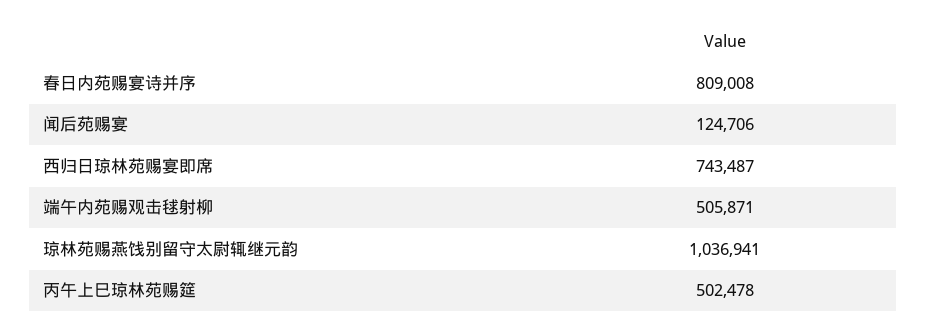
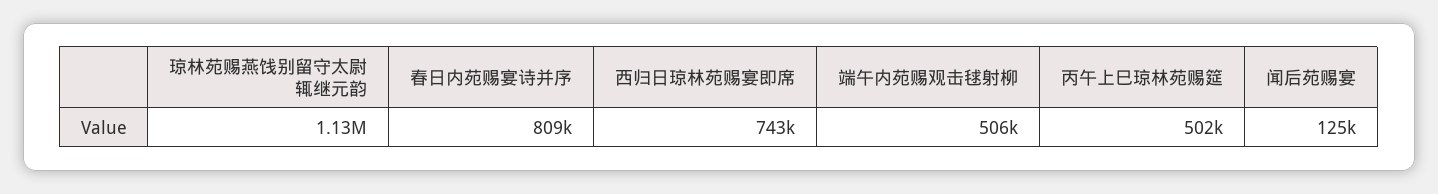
琼林苑赐燕饯别留守太尉辄继元韵: 1036941 -> 1130000

